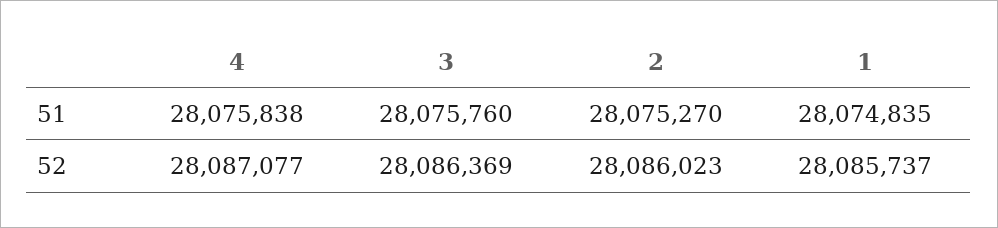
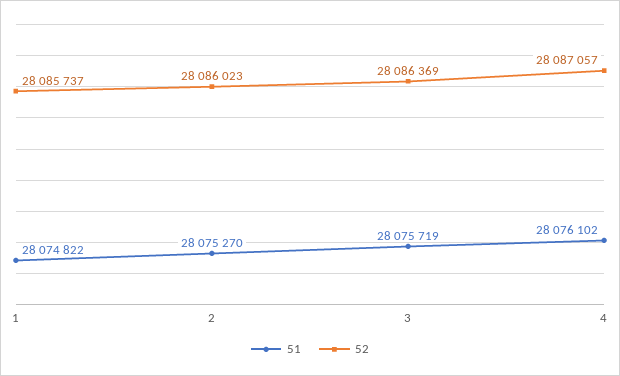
51, 4: 28075838 -> 28076102
51, 3: 28075760 -> 28075719
51, 1: 28074835 -> 28074822
52, 4: 28087077 -> 28087057

